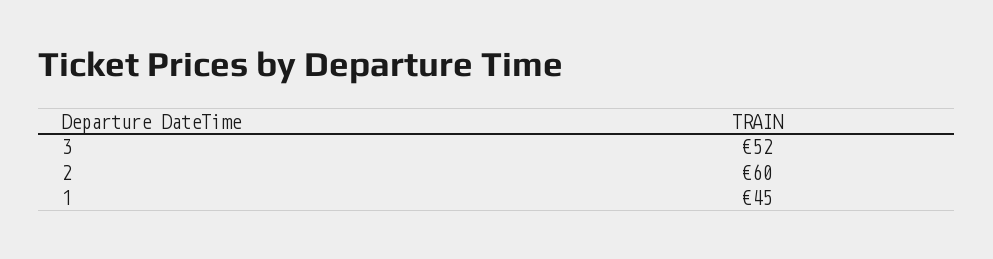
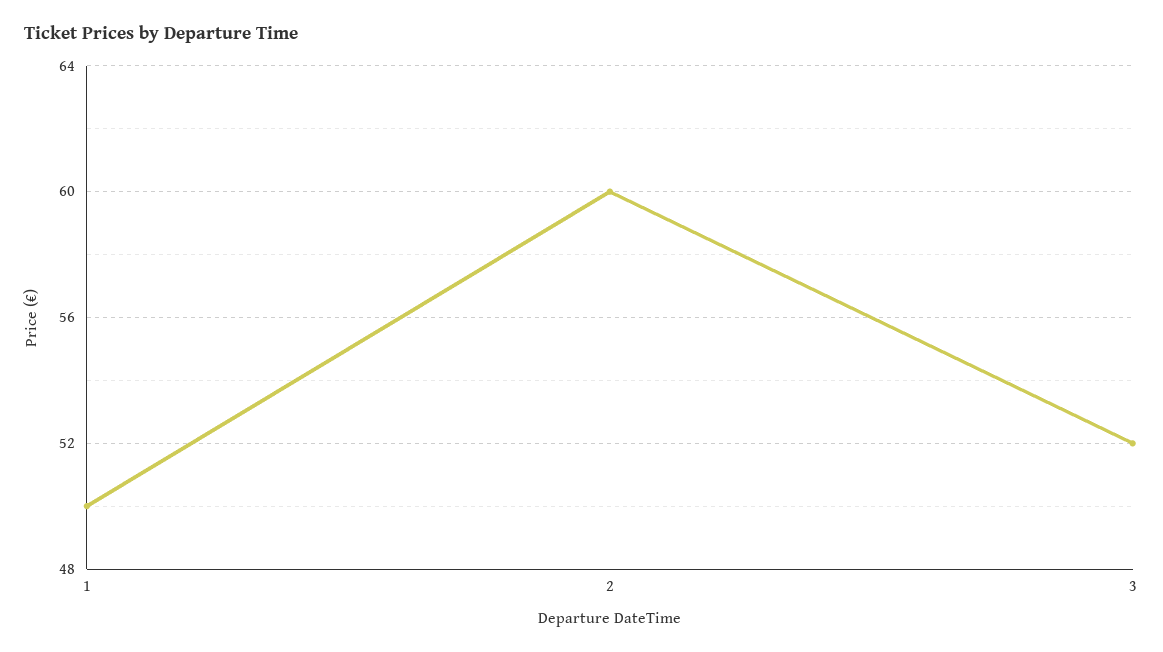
1: 45 -> 50

